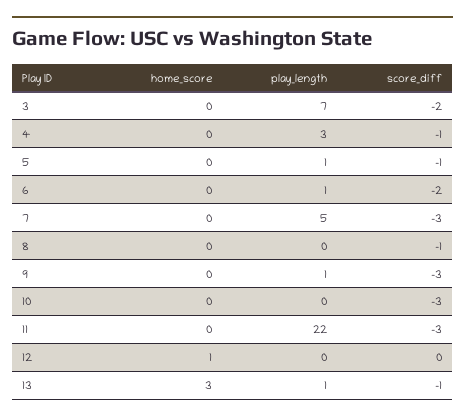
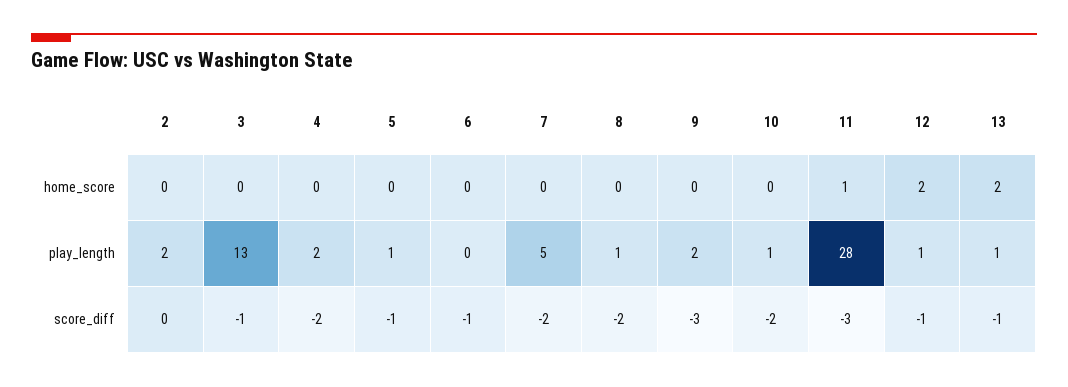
play_length, 3: 7 -> 13
score_diff, 3: -2 -> -1
play_length, 4: 3 -> 2
score_diff, 4: -1 -> -2
play_length, 6: 1 -> 0
score_diff, 6: -2 -> -1
score_diff, 7: -3 -> -2
play_length, 8: 0 -> 1
score_diff, 8: -1 -> -2
play_length, 9: 1 -> 2
play_length, 10: 0 -> 1
score_diff, 10: -3 -> -2
home_score, 11: 0 -> 1
play_length, 11: 22 -> 28
home_score, 12: 1 -> 2
play_length, 12: 0 -> 1
score_diff, 12: 0 -> -1
home_score, 13: 3 -> 2
home_score, 2: none -> 0
play_length, 2: none -> 2
score_diff, 2: none -> 0

